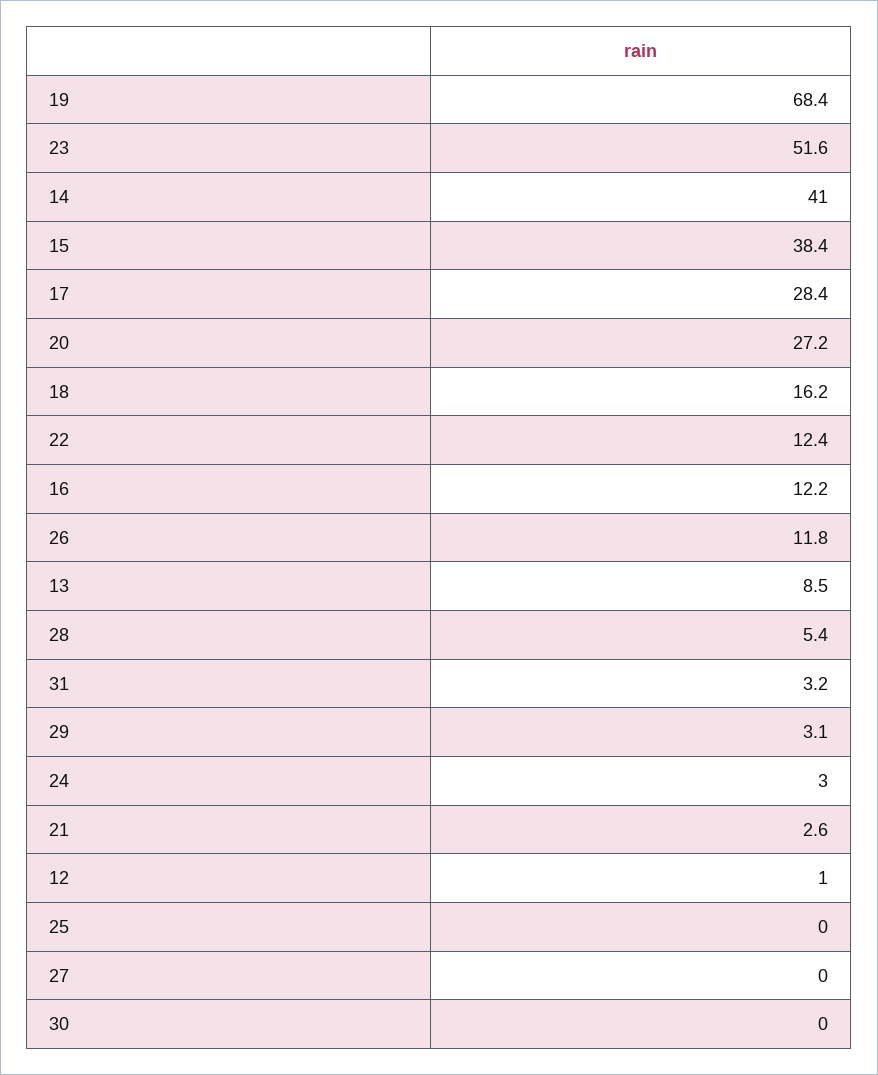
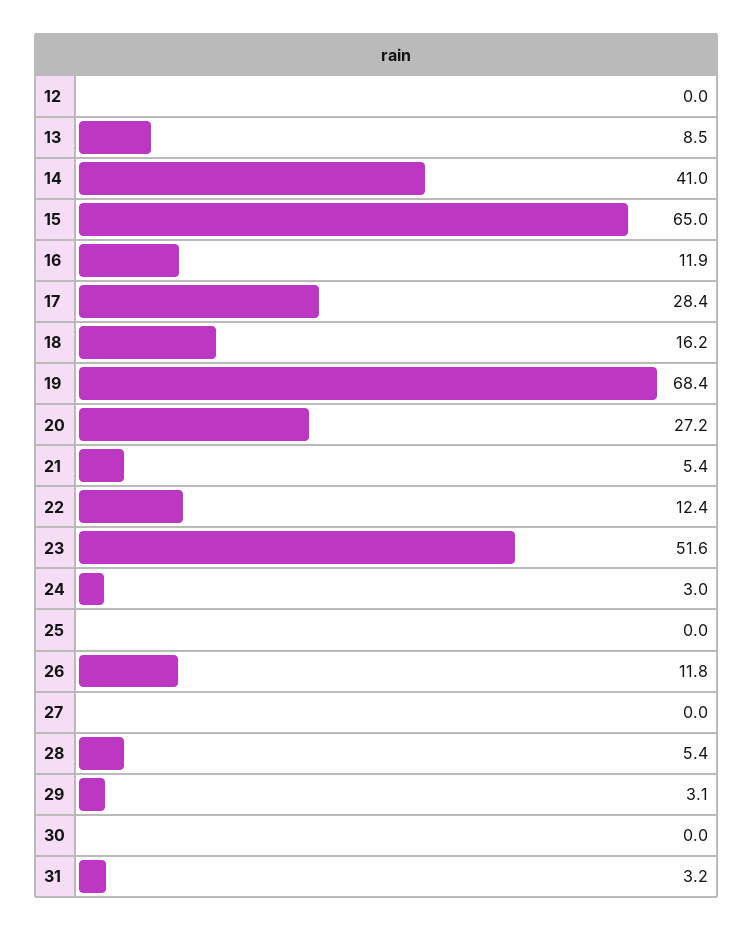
15: 38.4 -> 65
16: 12.2 -> 11.9
21: 2.6 -> 5.4
12: 1 -> 0

